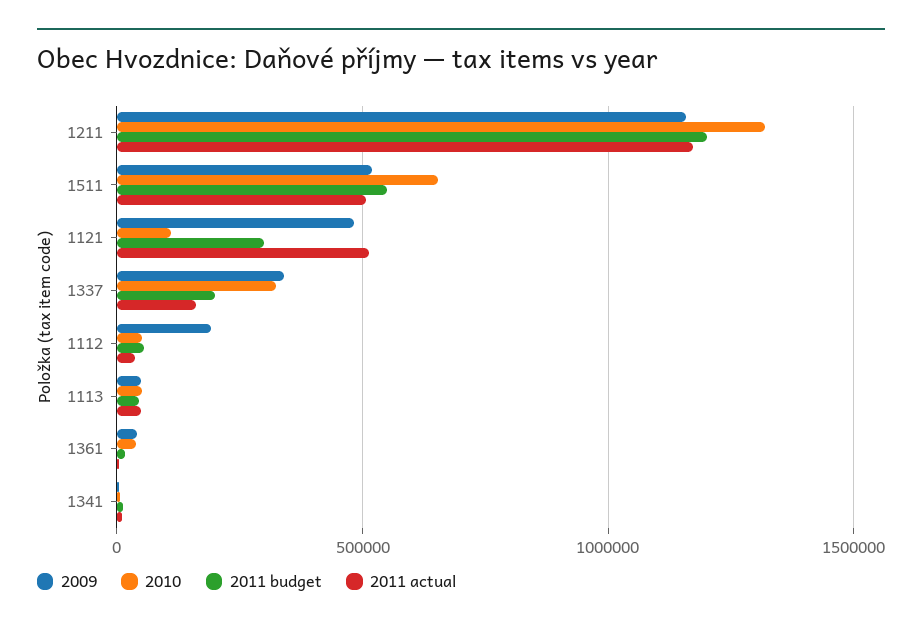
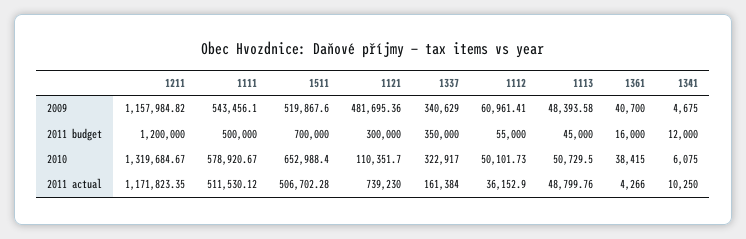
2011 budget, 1511: 550000 -> 700000
2011 actual, 1121: 500000 -> 739230
2011 budget, 1337: 200000 -> 350000
2009, 1112: 200000 -> 60961.41
2009, 1111: none -> 543456.1
2011 budget, 1111: none -> 500000
2010, 1111: none -> 578920.67
2011 actual, 1111: none -> 511530.12

